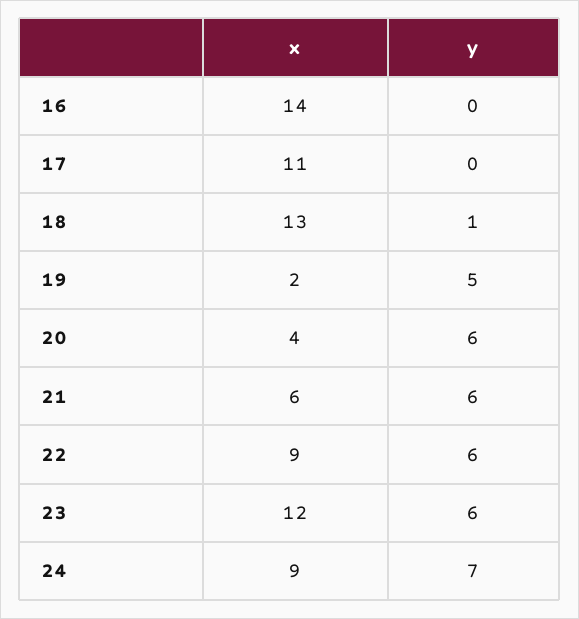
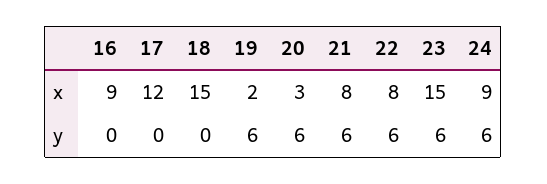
x, 16: 14 -> 9
x, 17: 11 -> 12
x, 18: 13 -> 15
y, 18: 1 -> 0
y, 19: 5 -> 6
x, 20: 4 -> 3
x, 21: 6 -> 8
x, 22: 9 -> 8
x, 23: 12 -> 15
y, 24: 7 -> 6

